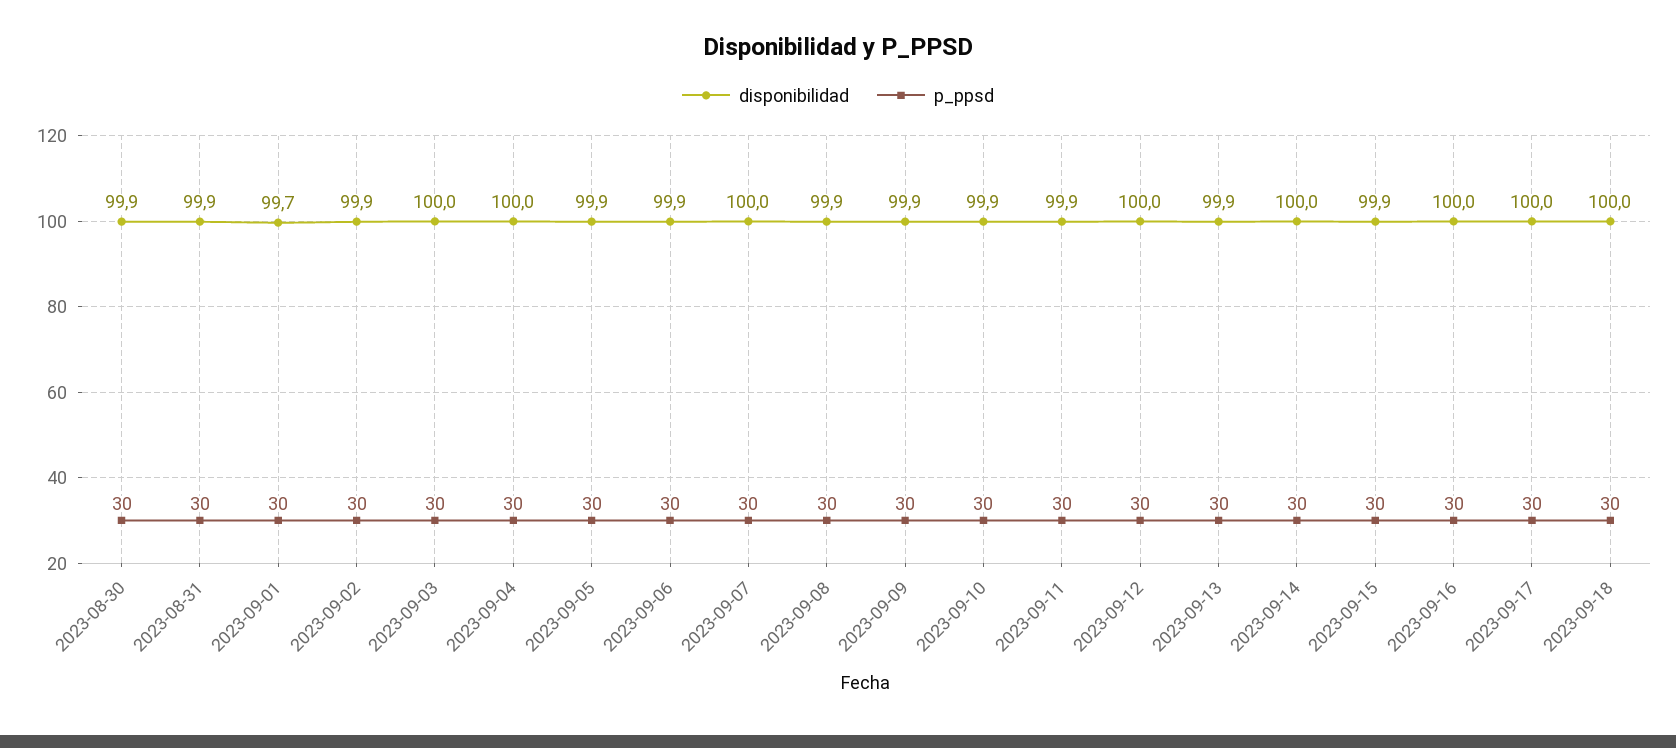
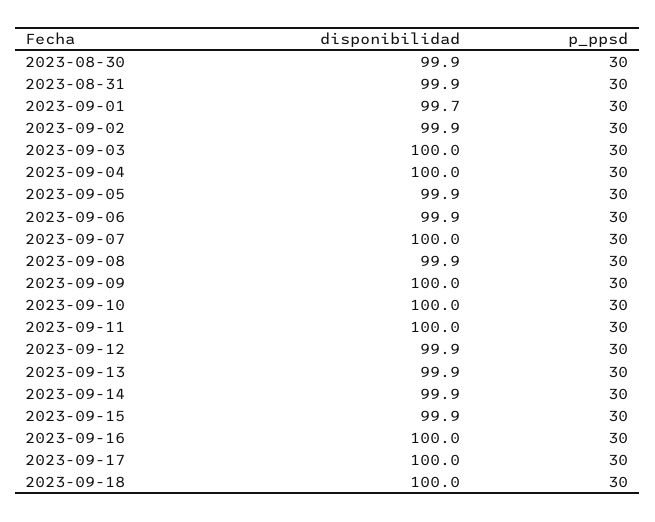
disponibilidad, 2023-09-09: 99.9 -> 100
disponibilidad, 2023-09-10: 99.9 -> 100
disponibilidad, 2023-09-11: 99.9 -> 100
disponibilidad, 2023-09-12: 100 -> 99.9
disponibilidad, 2023-09-14: 100 -> 99.9

